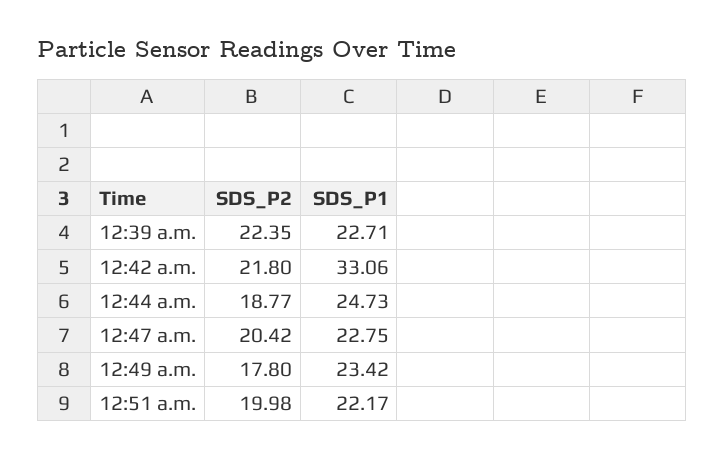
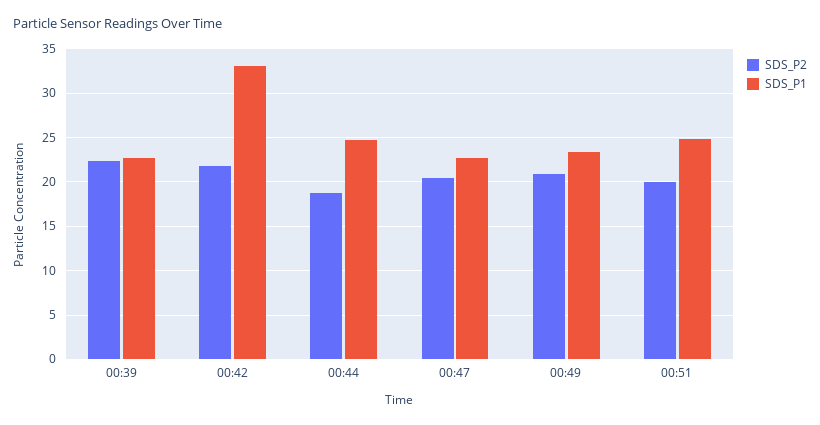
SDS_P2, 12:49 a.m.: 17.8 -> 21
SDS_P1, 12:51 a.m.: 22.17 -> 25

